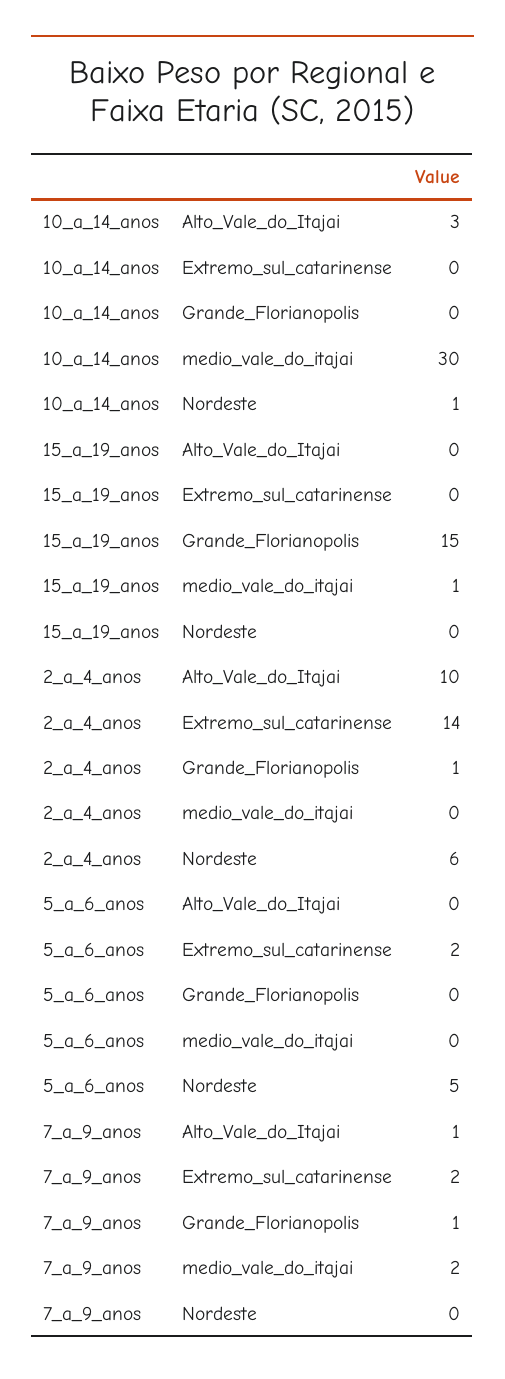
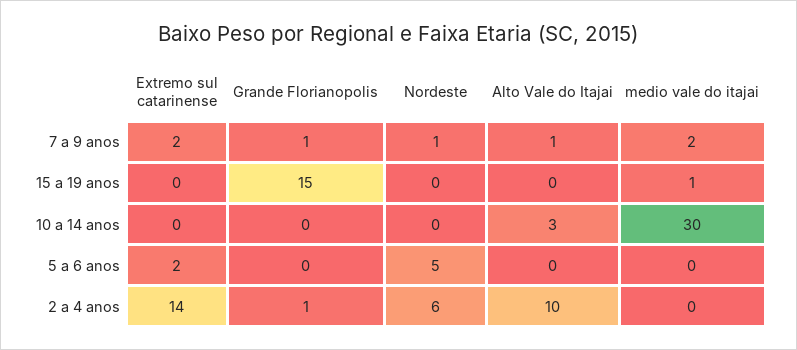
10_a_14_anos, Nordeste: 1 -> 0
7_a_9_anos, Nordeste: 0 -> 1

